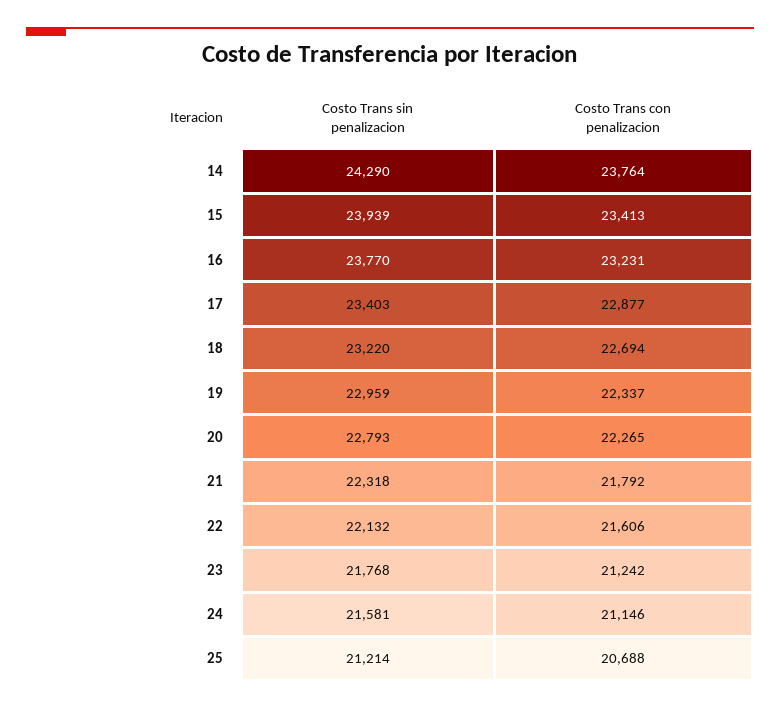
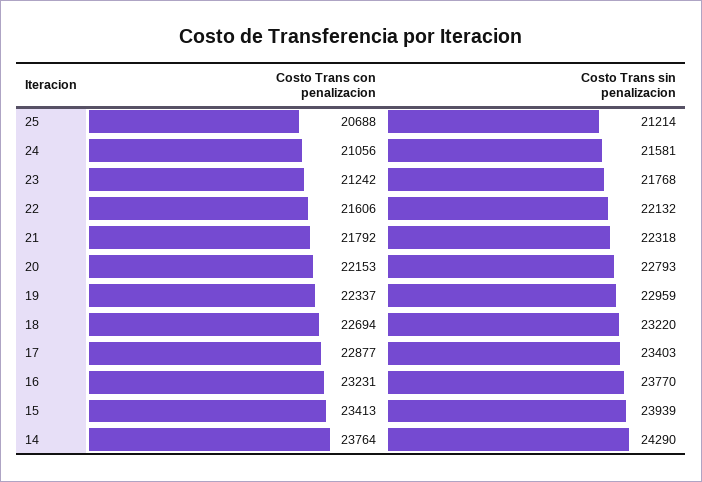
Costo Trans con penalizacion, 20: 22265 -> 22153
Costo Trans con penalizacion, 24: 21146 -> 21056

